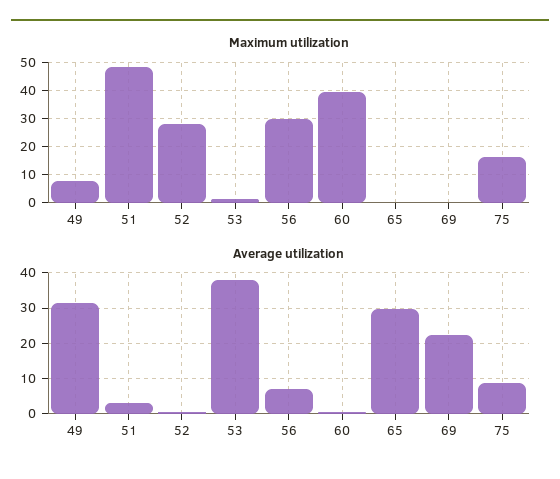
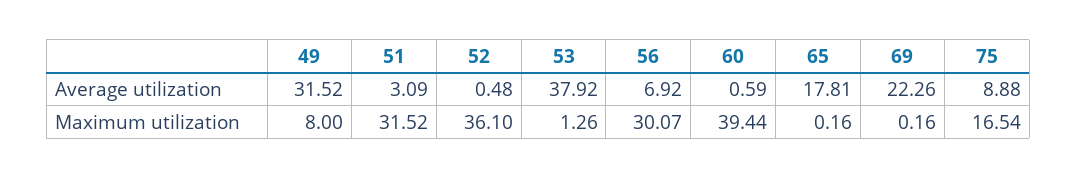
Maximum utilization, 51: 47.5 -> 31.52
Maximum utilization, 52: 27.5 -> 36.1
Average utilization, 65: 30 -> 17.81

